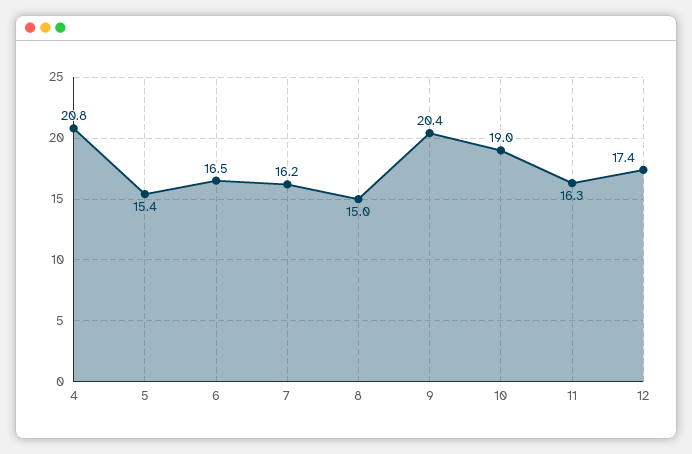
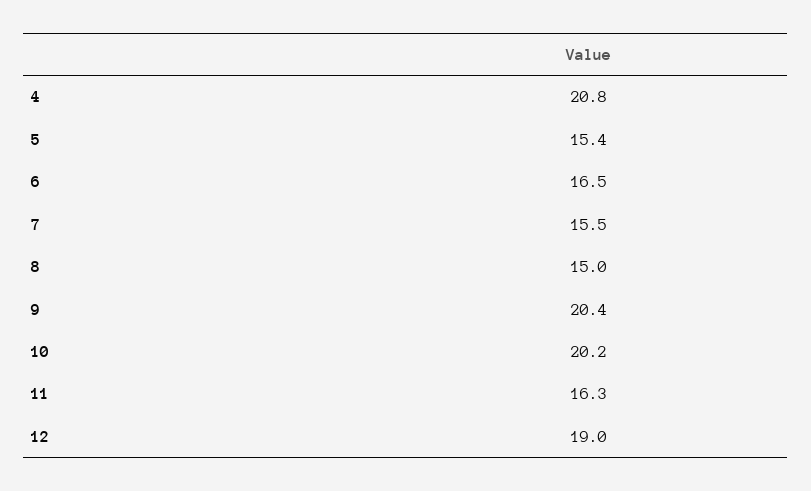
7: 16.2 -> 15.5
10: 19 -> 20.2
12: 17.4 -> 19

